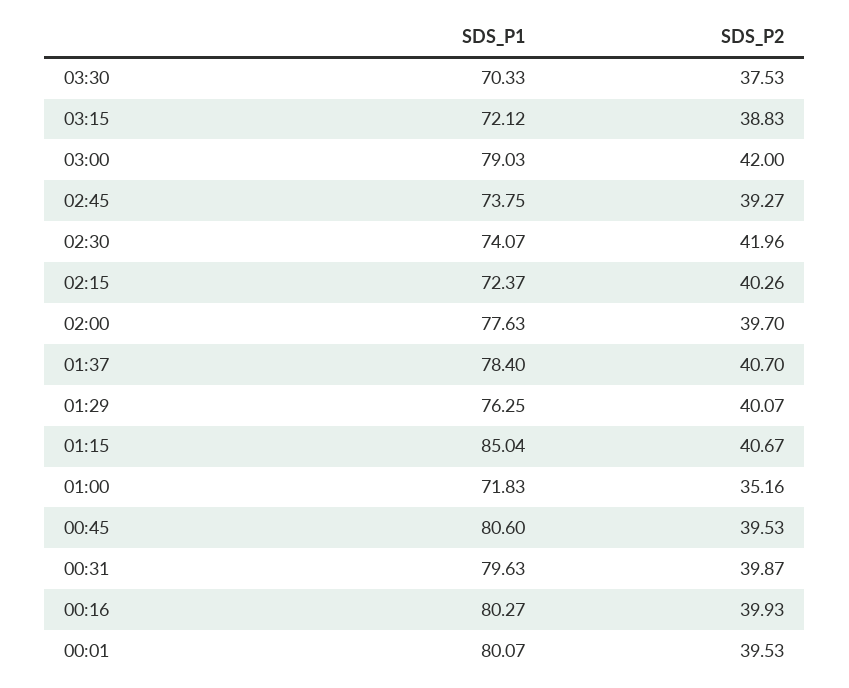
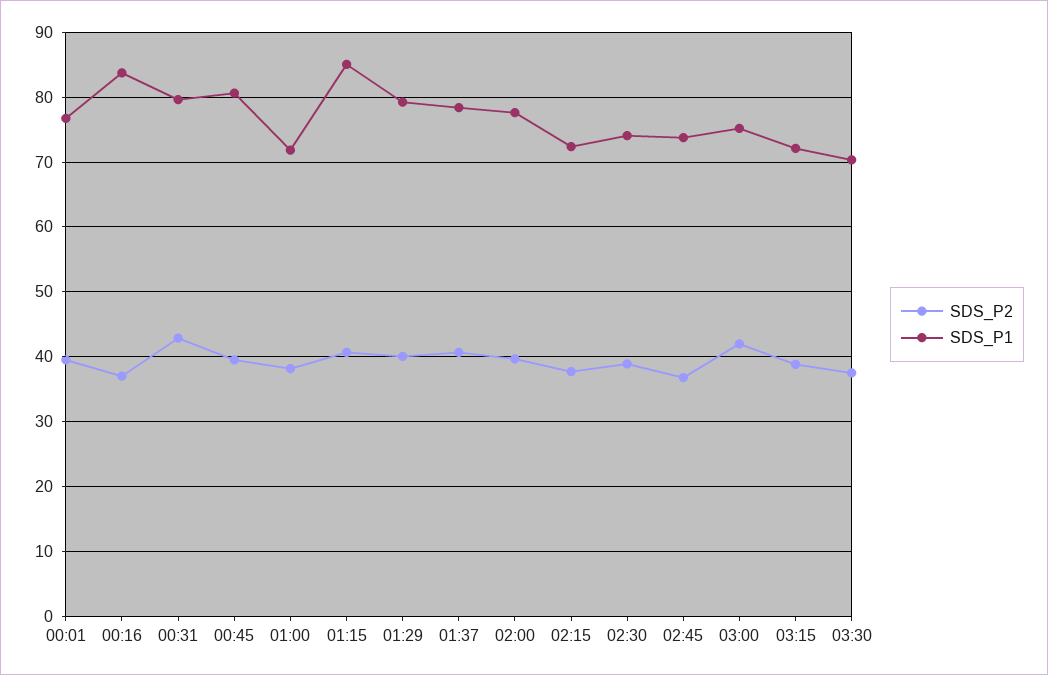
SDS_P1, 03:00: 79.03 -> 75
SDS_P2, 02:45: 39.27 -> 37
SDS_P2, 02:30: 41.96 -> 39
SDS_P2, 02:15: 40.26 -> 38
SDS_P1, 01:29: 76.25 -> 79
SDS_P2, 01:00: 35.16 -> 38
SDS_P2, 00:31: 39.87 -> 43
SDS_P1, 00:16: 80.27 -> 84
SDS_P2, 00:16: 39.93 -> 37
SDS_P1, 00:01: 80.07 -> 77

